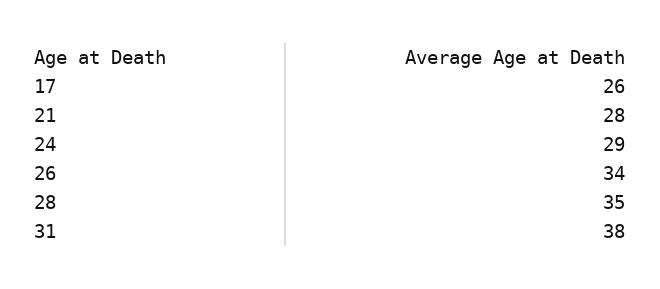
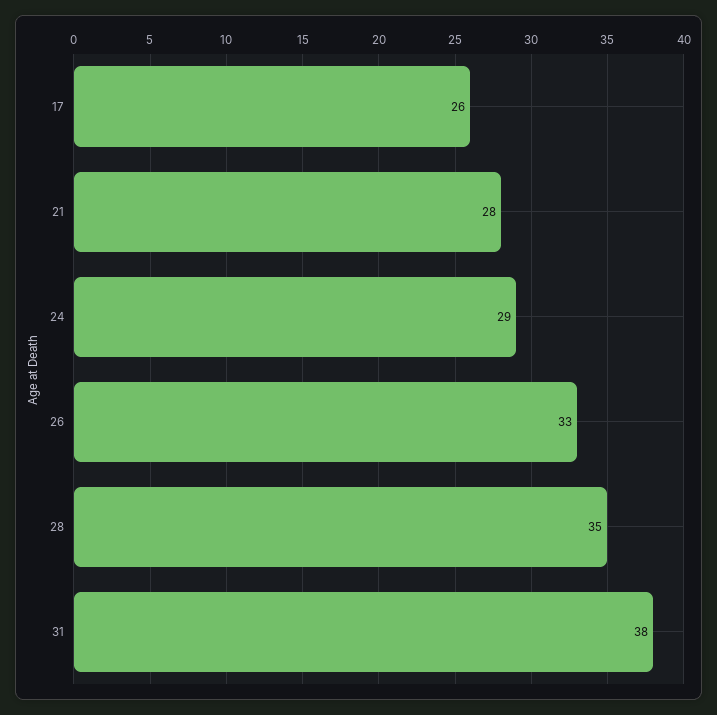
26: 34 -> 33

